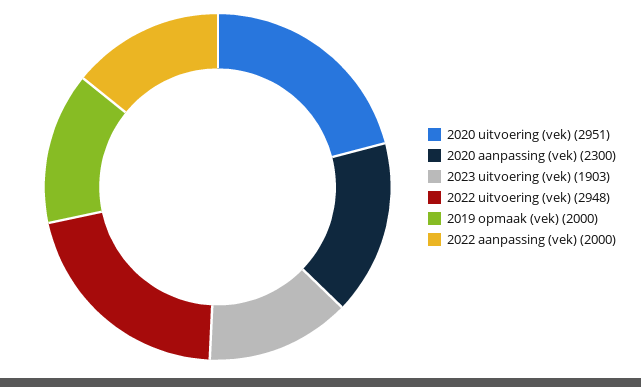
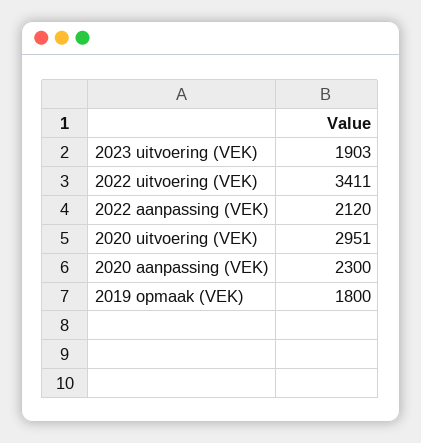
2022 uitvoering (vek): 2948 -> 3411
2019 opmaak (vek): 2000 -> 1800
2022 aanpassing (vek): 2000 -> 2120

